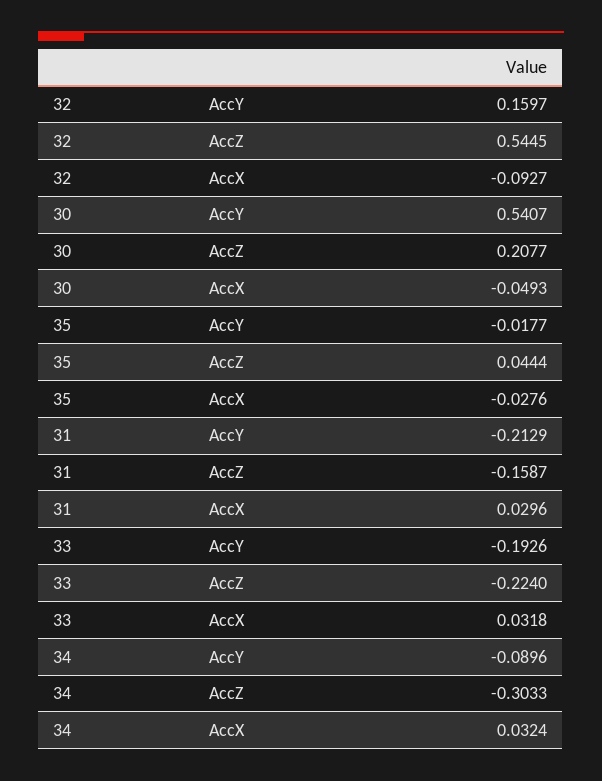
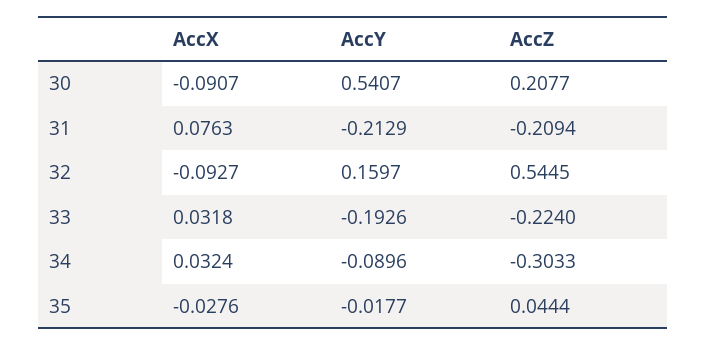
30, AccX: -0.0493 -> -0.0907
31, AccZ: -0.1587 -> -0.2094
31, AccX: 0.0296 -> 0.0763

